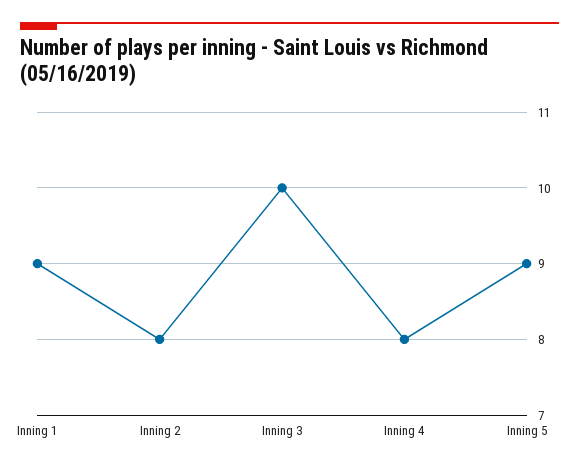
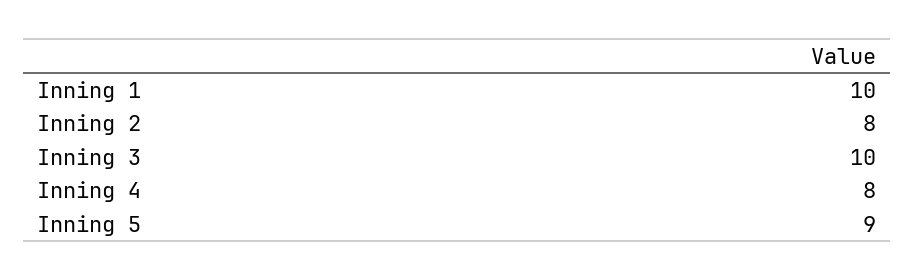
Inning 1: 9 -> 10

